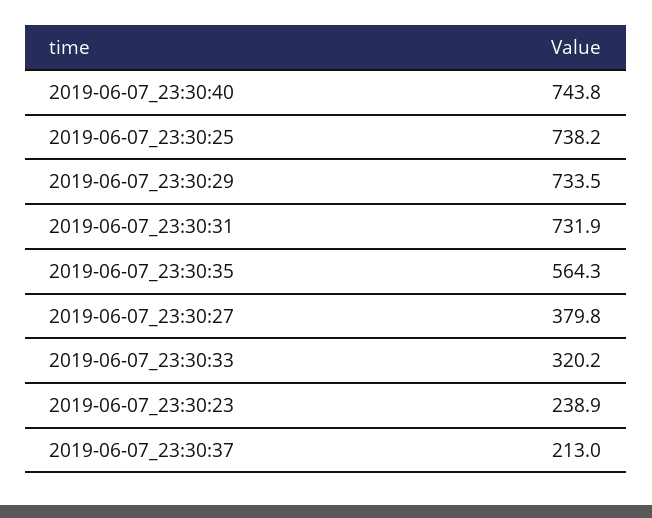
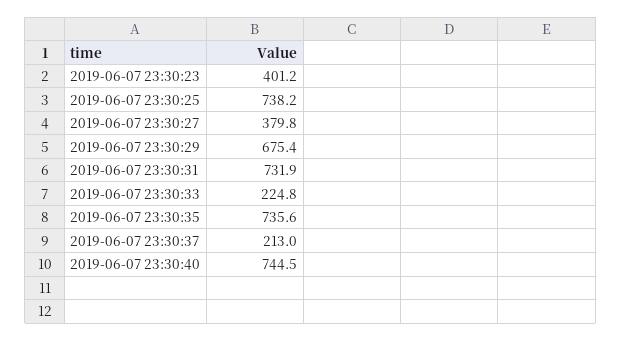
2019-06-07_23:30:40: 743.8 -> 744.5
2019-06-07_23:30:29: 733.5 -> 675.4
2019-06-07_23:30:35: 564.3 -> 735.6
2019-06-07_23:30:33: 320.2 -> 224.8
2019-06-07_23:30:23: 238.9 -> 401.2

